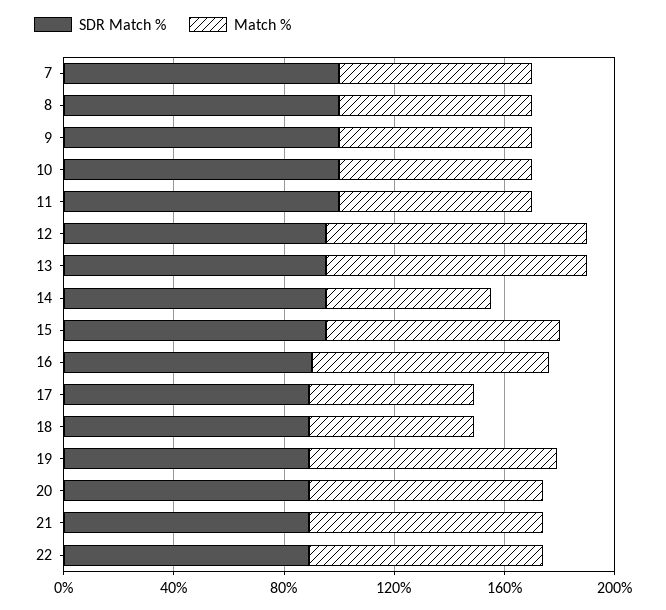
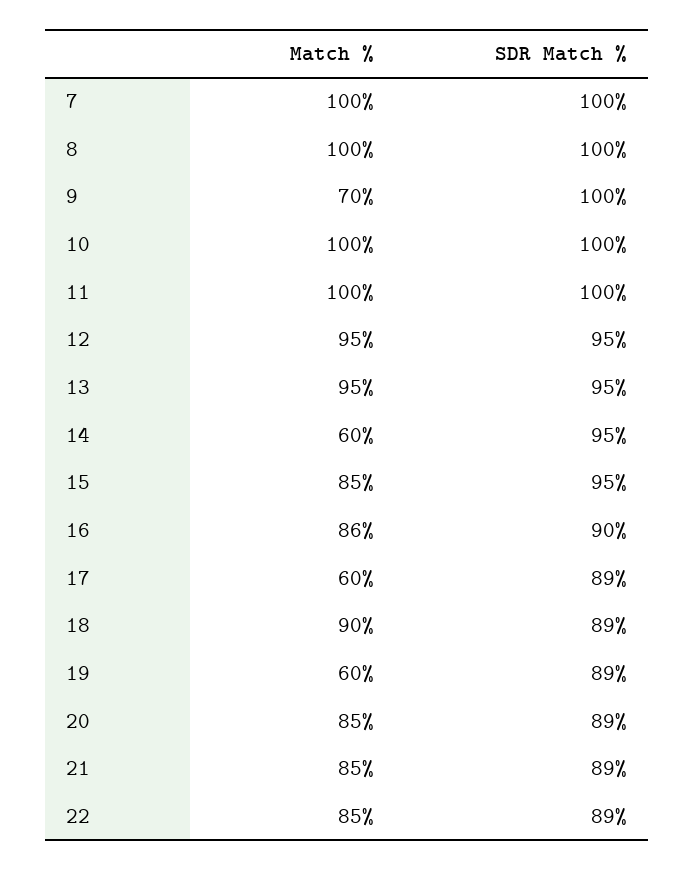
Match %, 7: 70 -> 100
Match %, 8: 70 -> 100
Match %, 10: 70 -> 100
Match %, 11: 70 -> 100
Match %, 18: 60 -> 90
Match %, 19: 90 -> 60

